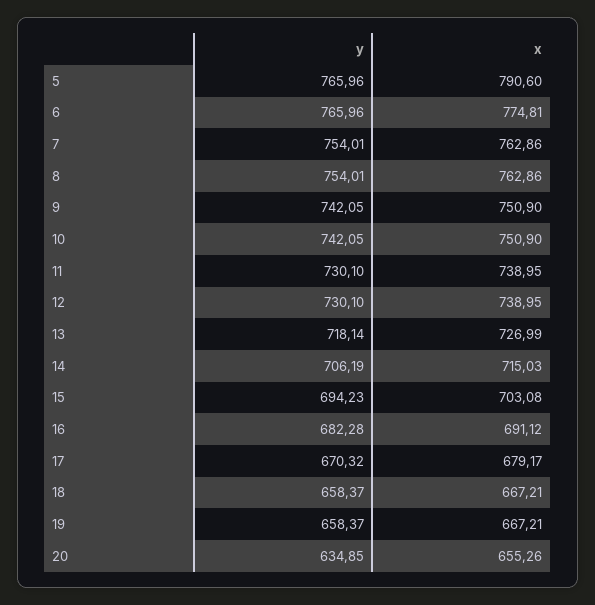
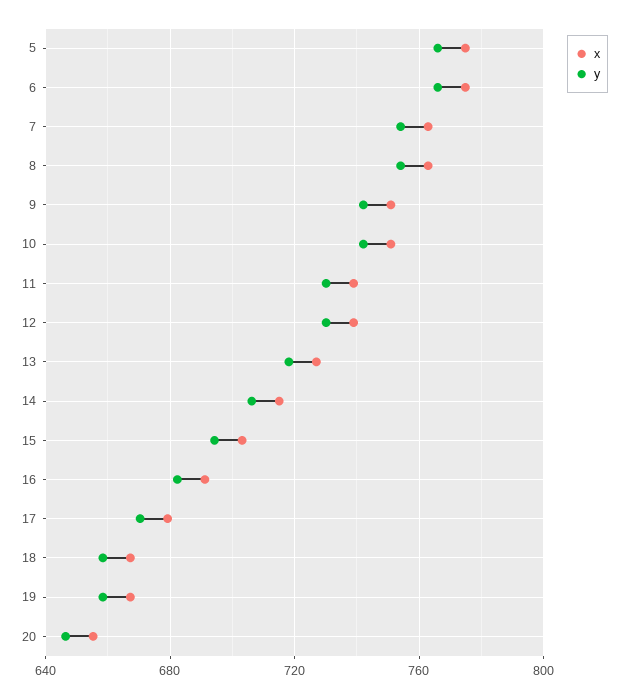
x, 5: 790.6 -> 775
y, 20: 634.85 -> 645

